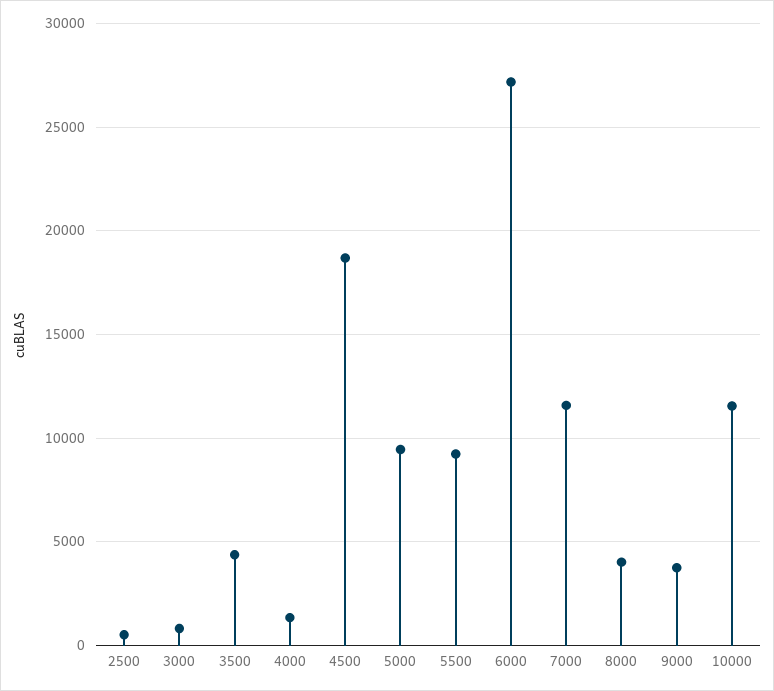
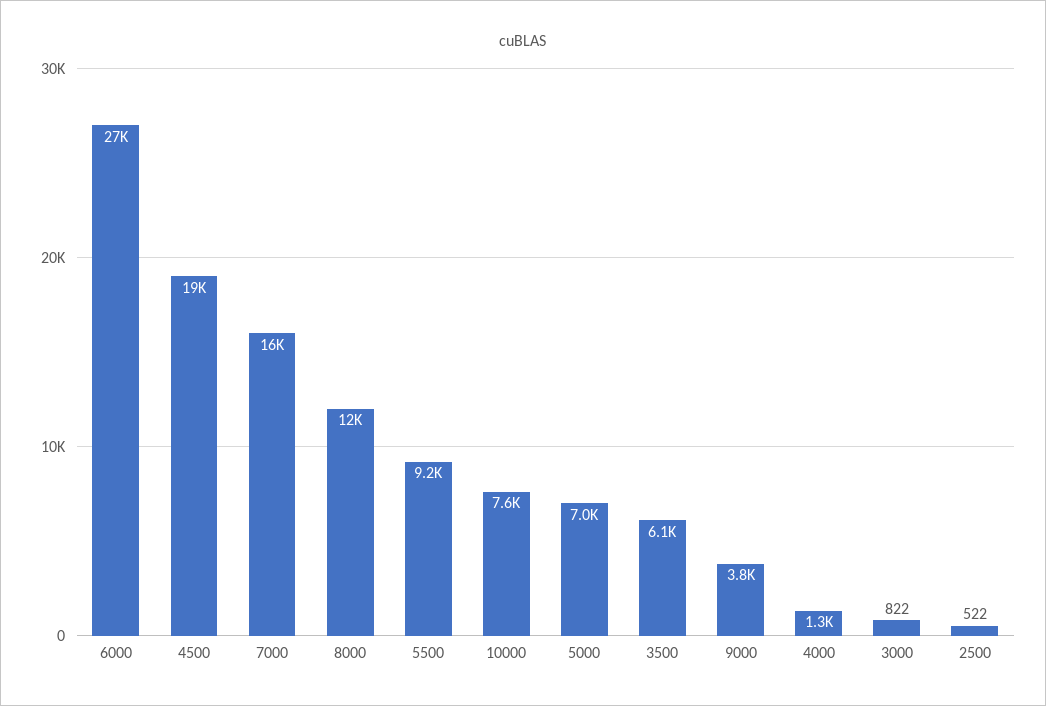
3500: 4500 -> 6100
5000: 9500 -> 7000
7000: 11500 -> 16000
8000: 4000 -> 12000
10000: 11500 -> 7600

